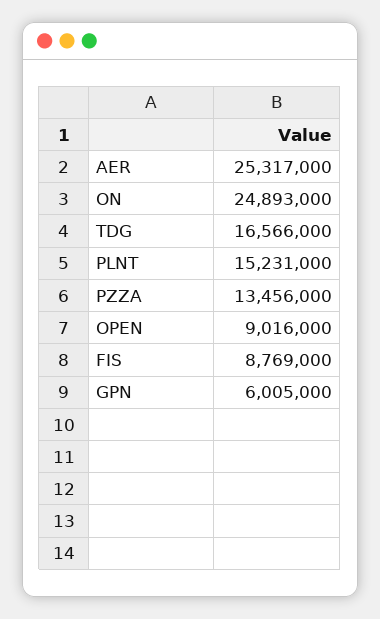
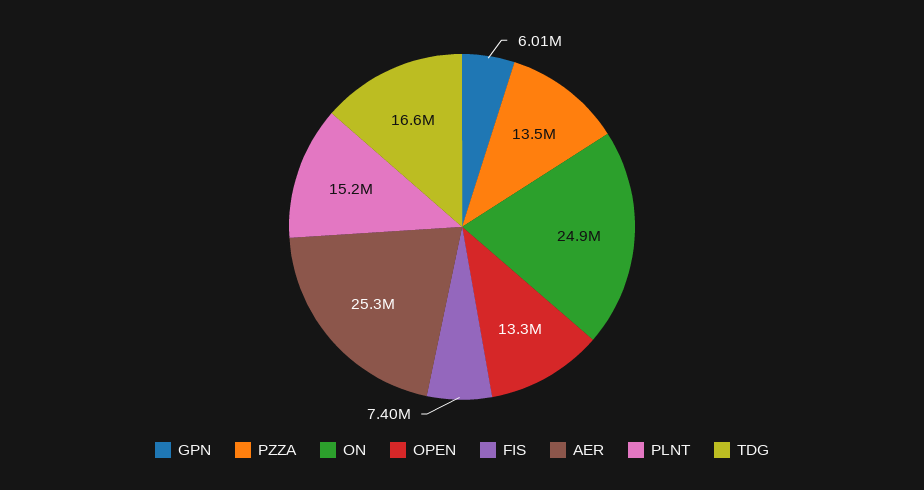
OPEN: 9016000 -> 13300000
FIS: 8769000 -> 7400000

